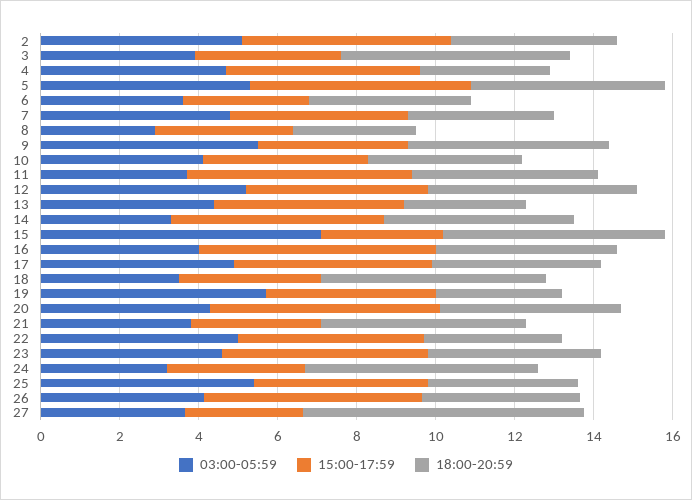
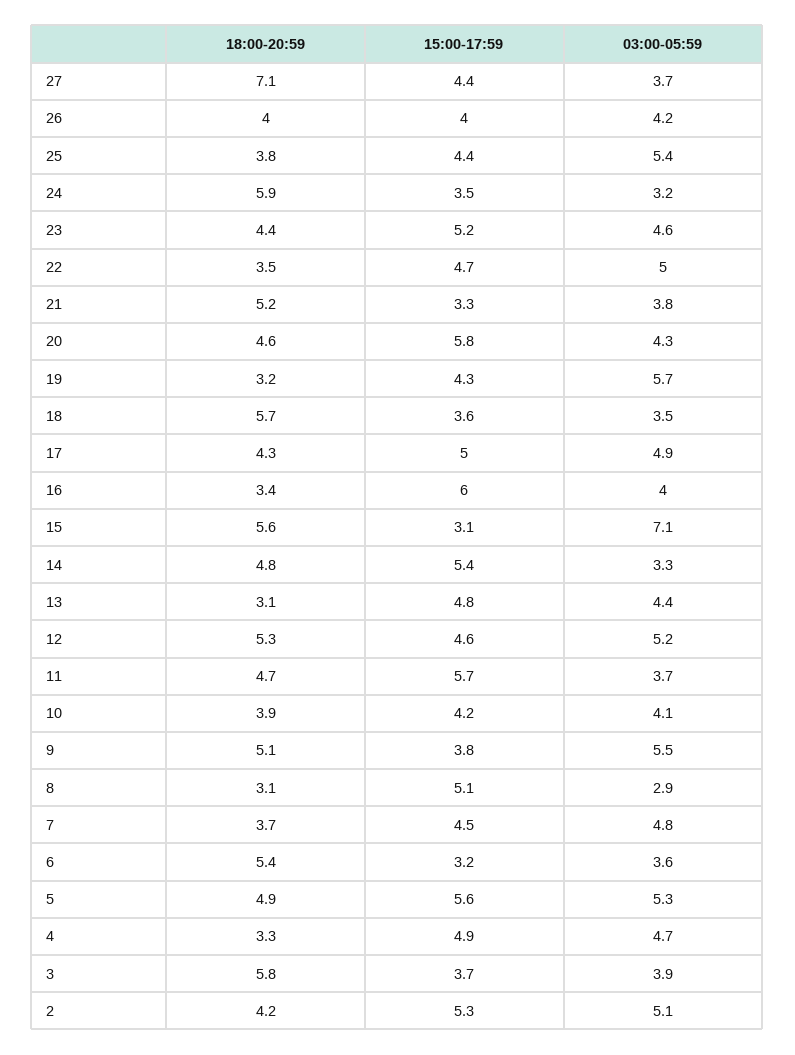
18:00-20:59, 6: 4 -> 5.4
15:00-17:59, 8: 3.5 -> 5.1
18:00-20:59, 16: 4.5 -> 3.4
15:00-17:59, 26: 5.5 -> 4
15:00-17:59, 27: 3 -> 4.4

